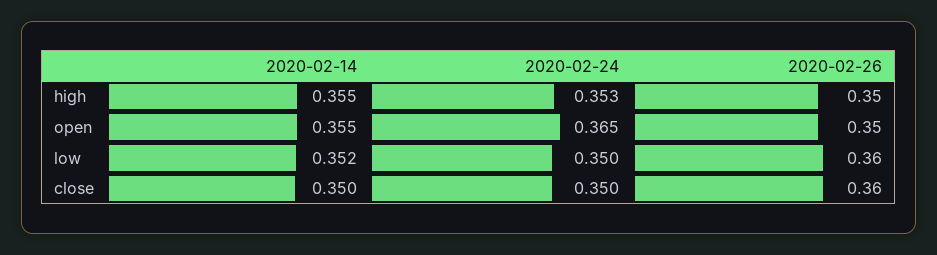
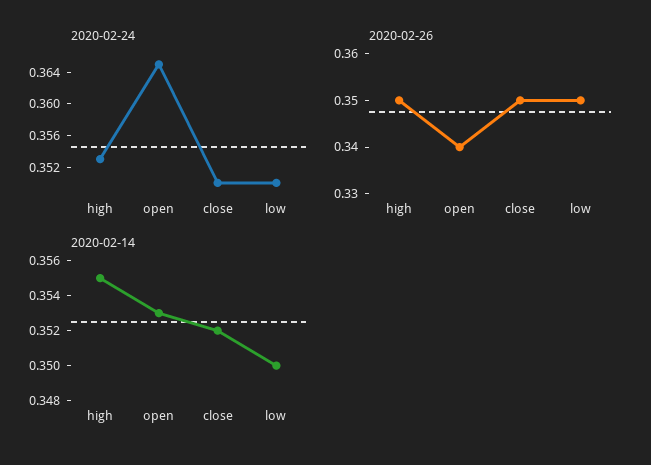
2020-02-14, open: 0.355 -> 0.353
2020-02-26, open: 0.35 -> 0.34
2020-02-14, low: 0.352 -> 0.35
2020-02-26, low: 0.36 -> 0.35
2020-02-14, close: 0.35 -> 0.352
2020-02-26, close: 0.36 -> 0.35

